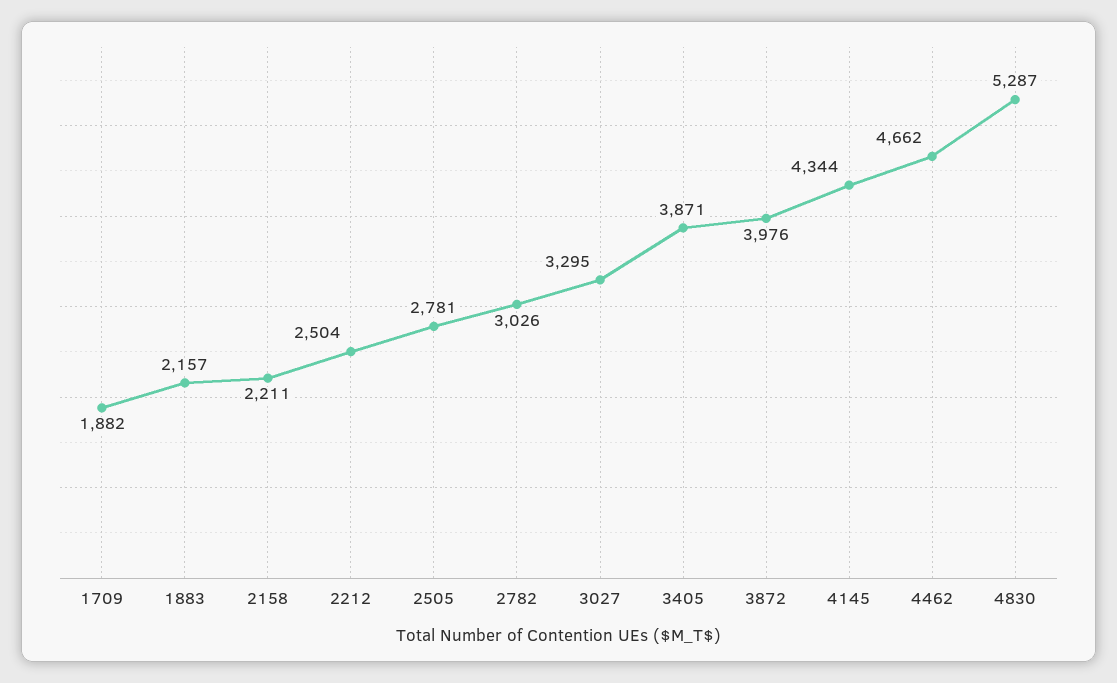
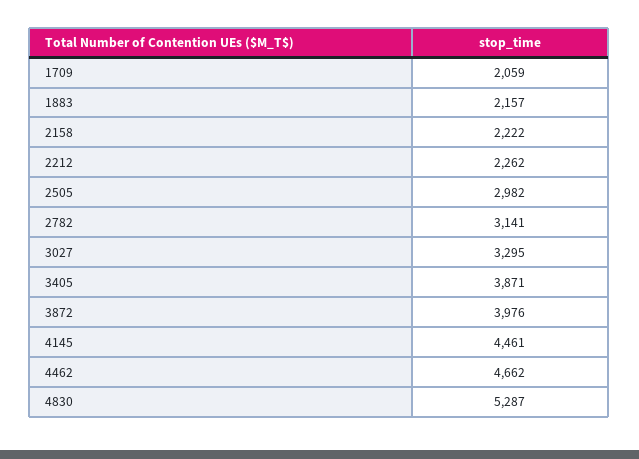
1709: 1882 -> 2059
2158: 2211 -> 2222
2212: 2504 -> 2262
2505: 2781 -> 2982
2782: 3026 -> 3141
4145: 4344 -> 4461

